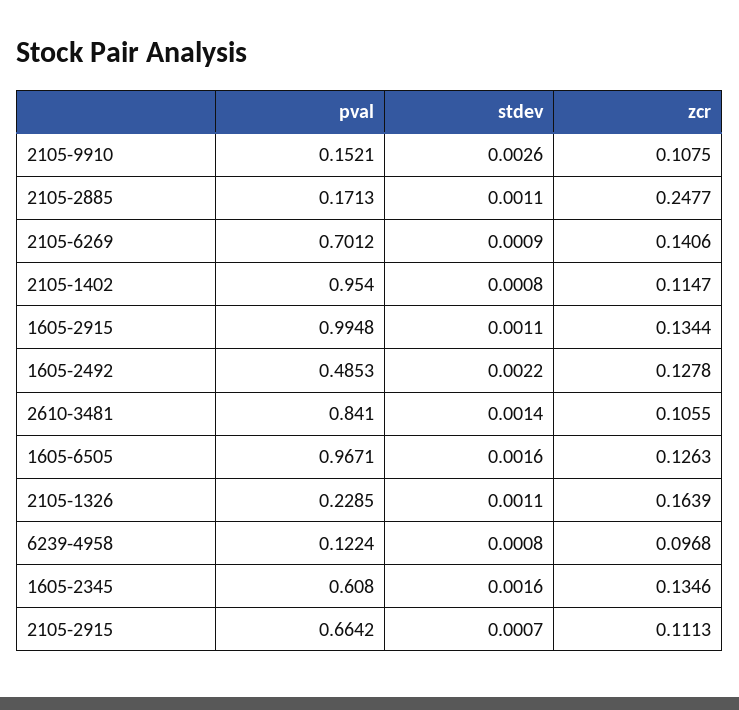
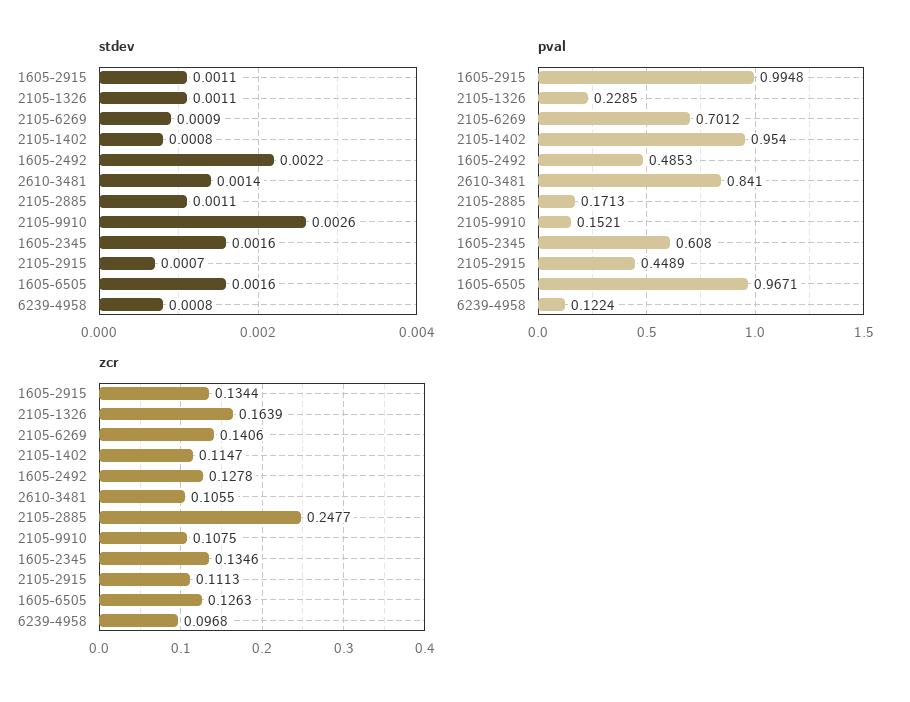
pval, 2105-2915: 0.6642 -> 0.4489

